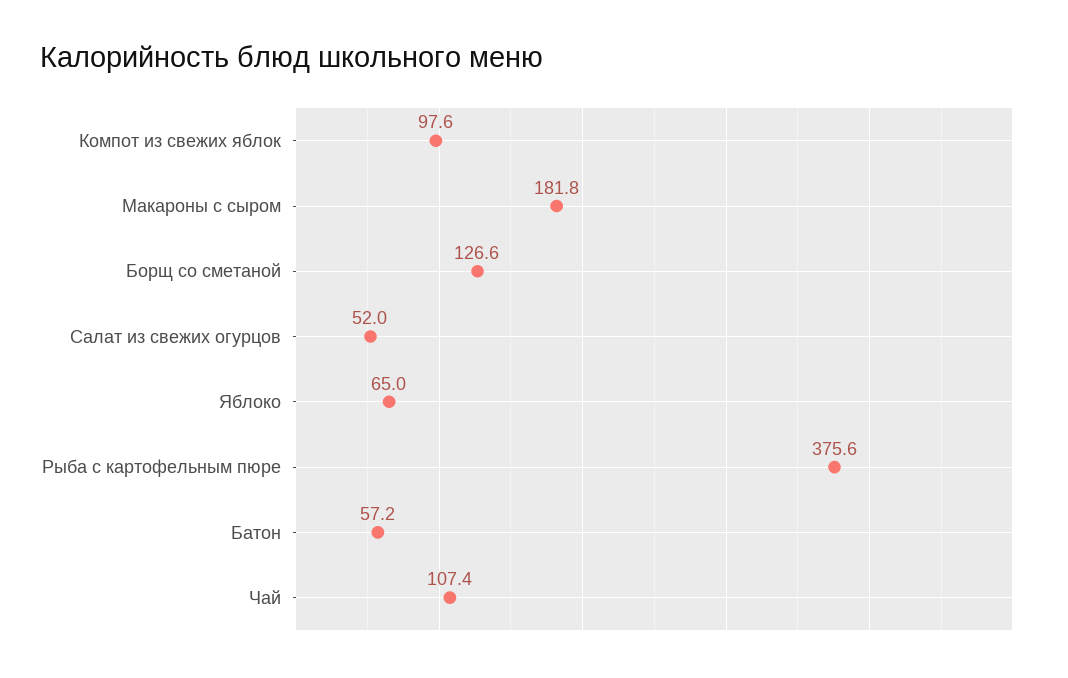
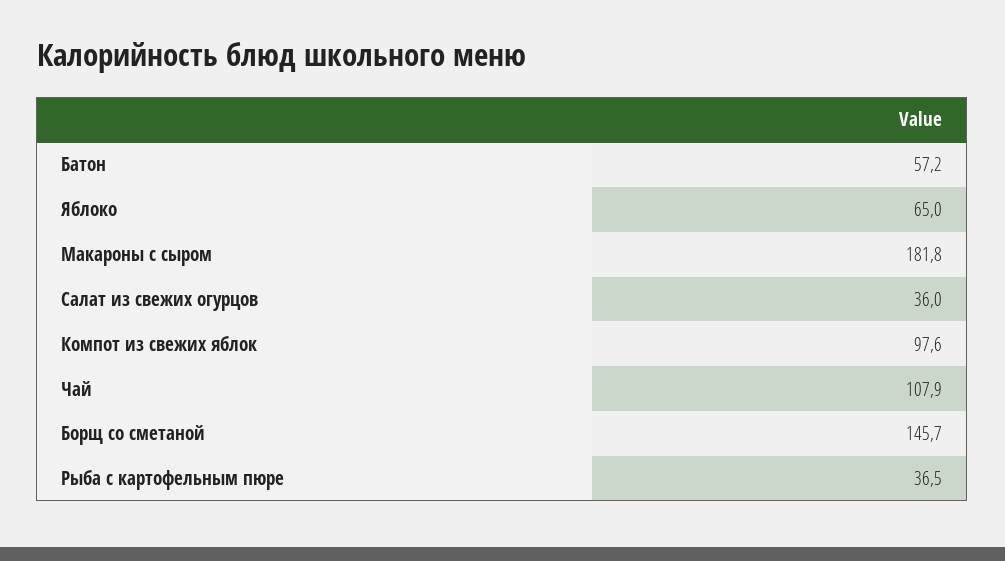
Борщ со сметаной: 126.6 -> 145.7
Салат из свежих огурцов: 52 -> 36
Рыба с картофельным пюре: 375.6 -> 36.5
Чай: 107.4 -> 107.9

